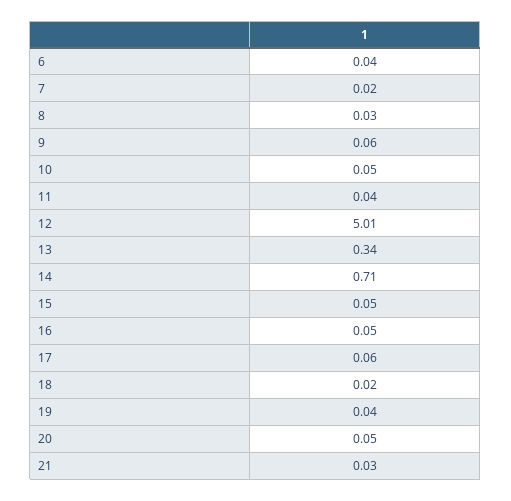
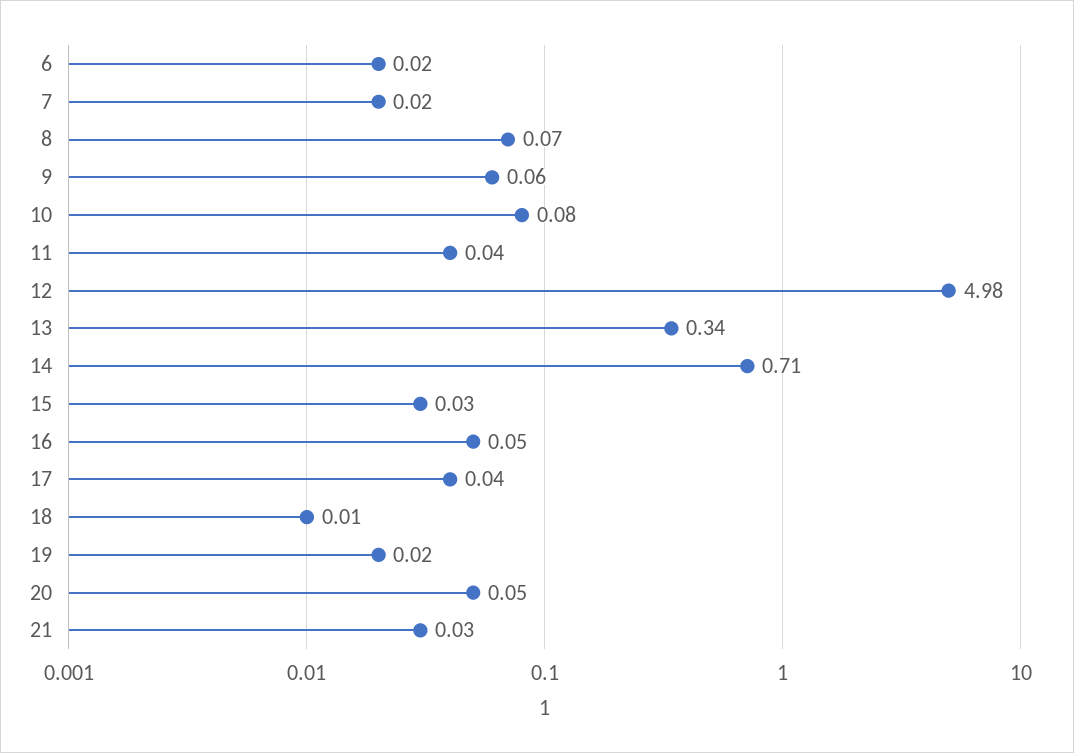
6: 0.04 -> 0.02
8: 0.03 -> 0.07
10: 0.05 -> 0.08
12: 5.01 -> 4.98
15: 0.05 -> 0.03
17: 0.06 -> 0.04
18: 0.02 -> 0.01
19: 0.04 -> 0.02

